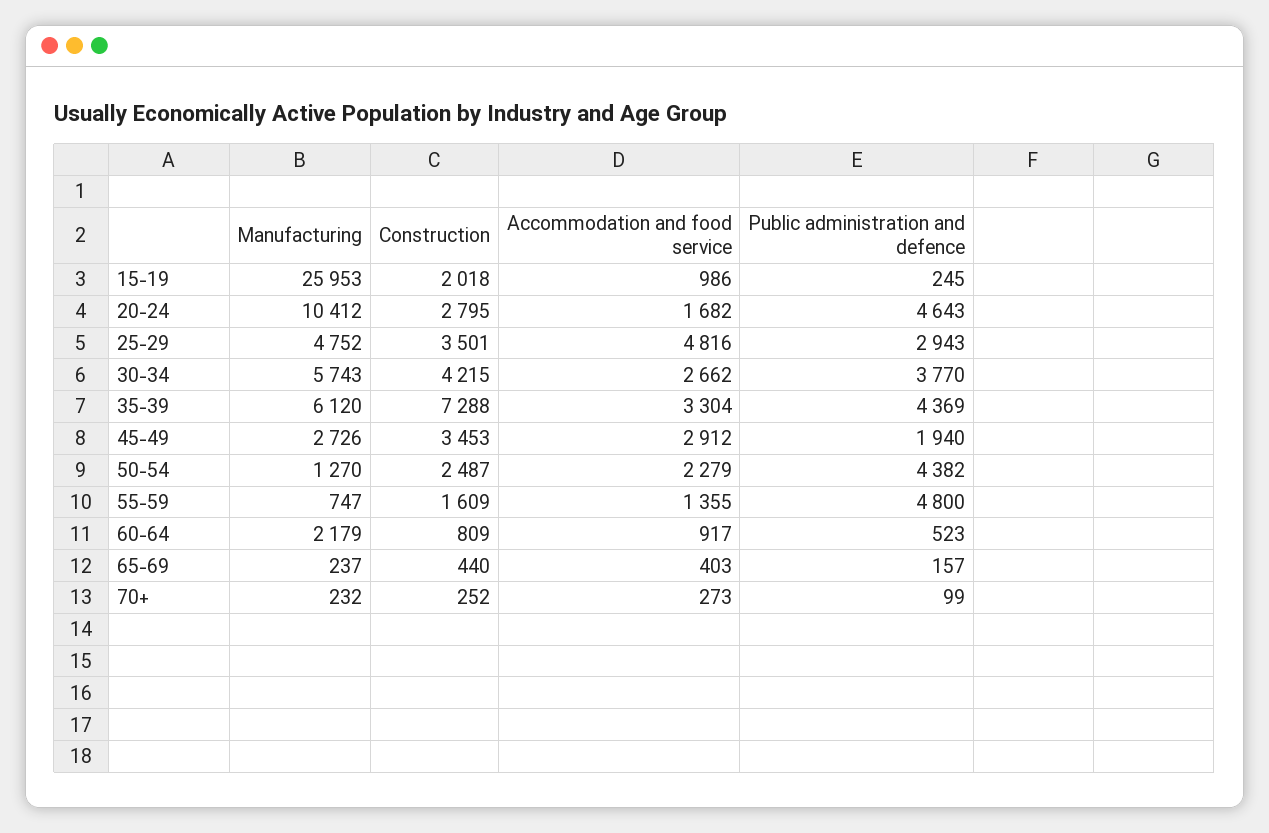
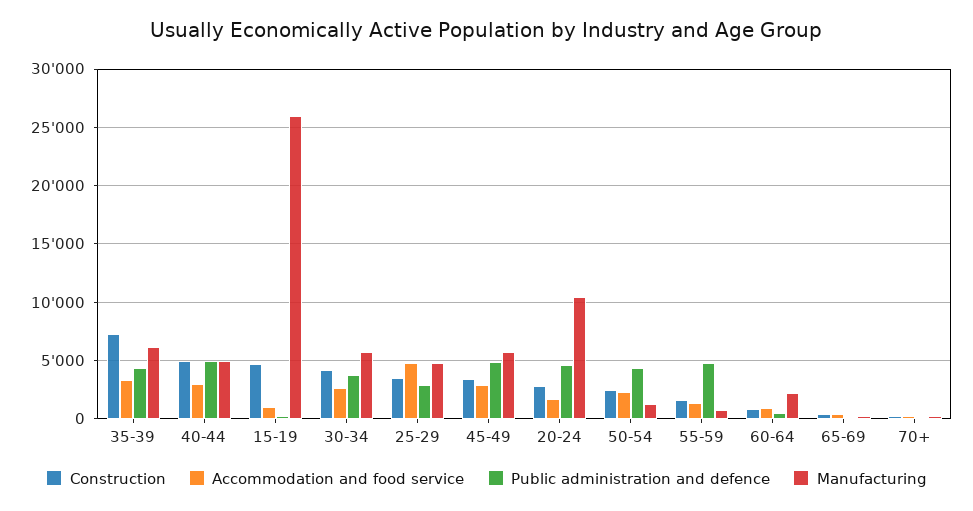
Construction, 15-19: 2018 -> 5000
Manufacturing, 45-49: 2726 -> 6000
Public administration and defence, 45-49: 1940 -> 5000
Construction, 40-44: none -> 5000
Accommodation and food service, 40-44: none -> 3000
Public administration and defence, 40-44: none -> 5000
Manufacturing, 40-44: none -> 5000

